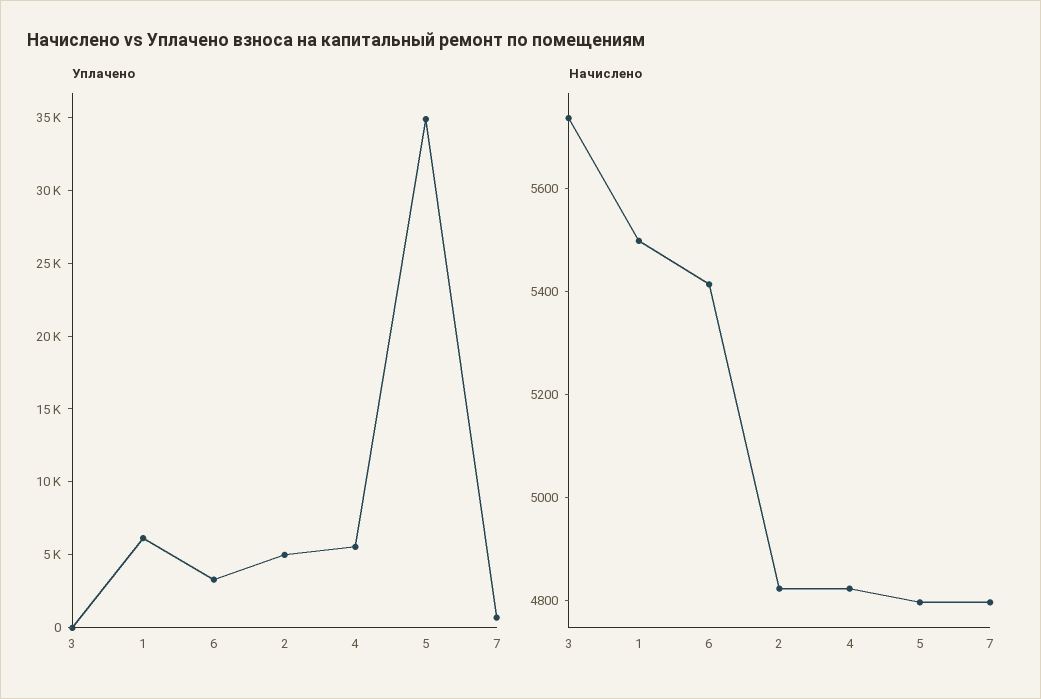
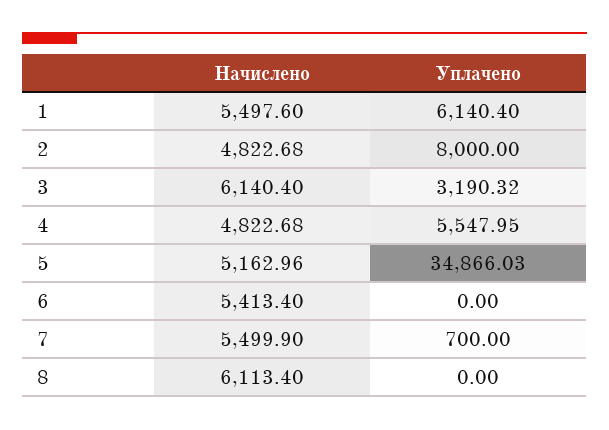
Уплачено, 3: 0 -> 3190.32
Уплачено, 6: 3000 -> 0
Уплачено, 2: 5000 -> 8000
Начислено, 3: 5750 -> 6140.4
Начислено, 5: 4800 -> 5162.96
Начислено, 7: 4800 -> 5499.9
Начислено, 8: none -> 6113.4
Уплачено, 8: none -> 0

